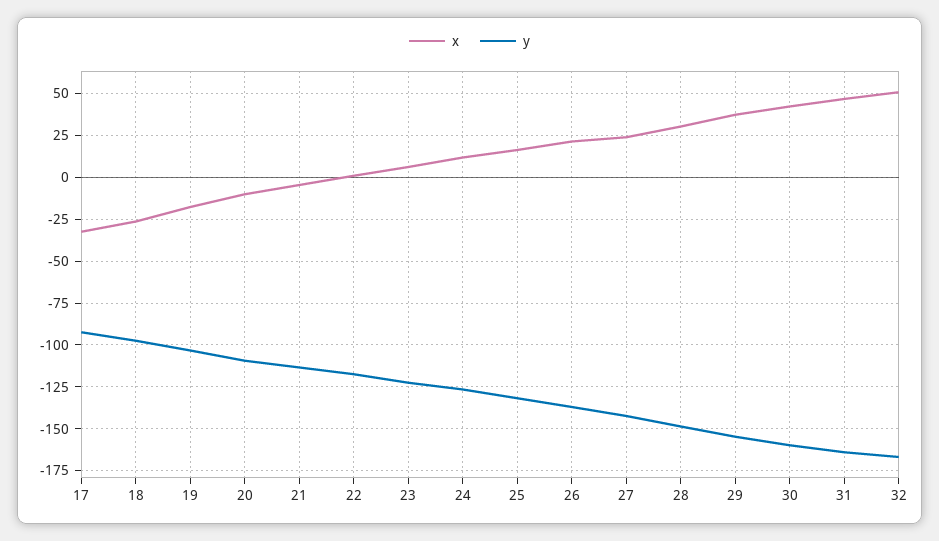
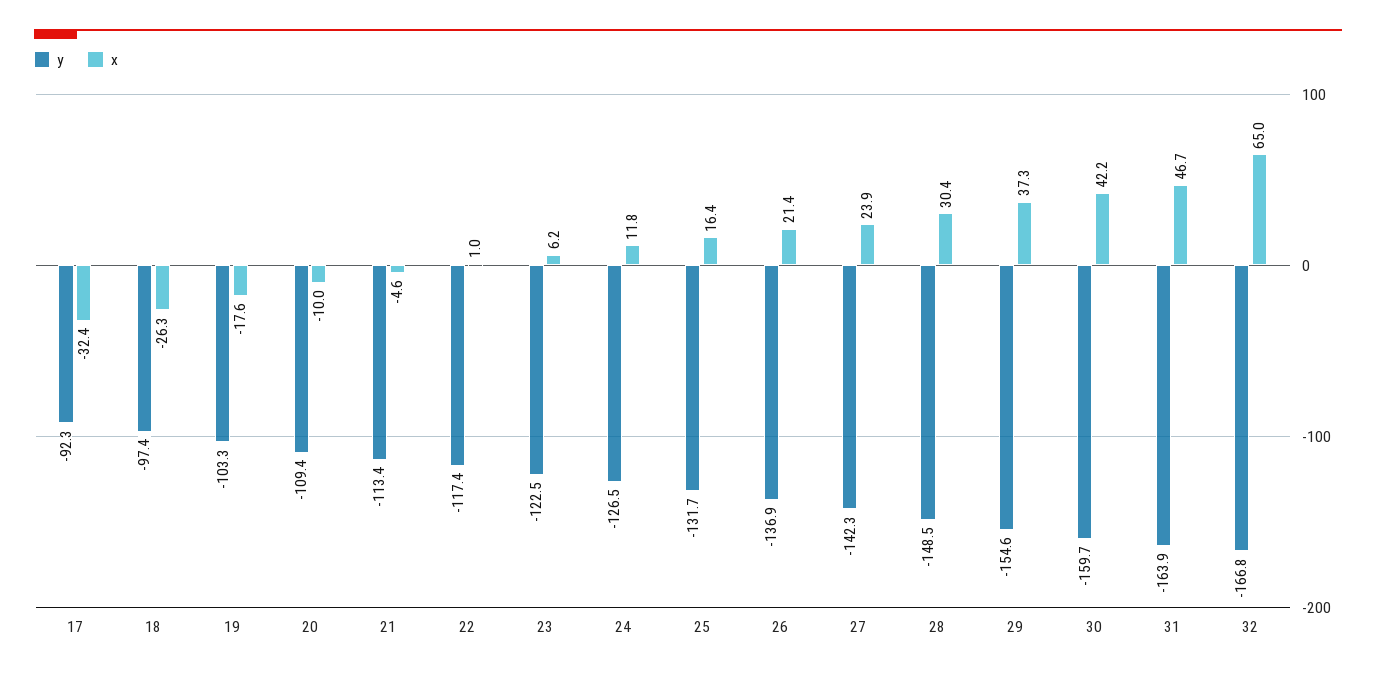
x, 32: 50 -> 65

